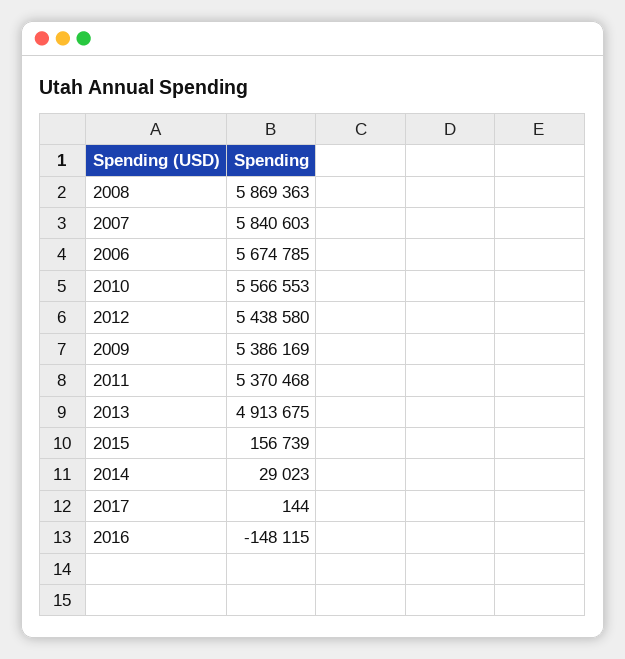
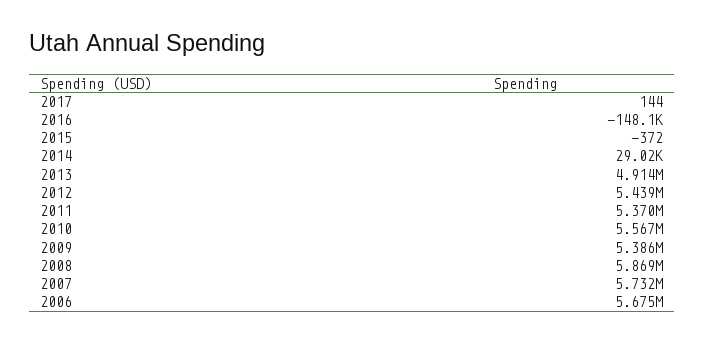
2007: 5840603 -> 5732000
2015: 156739 -> -372

